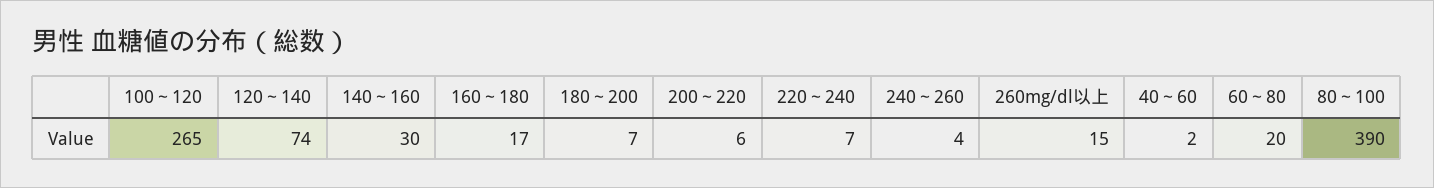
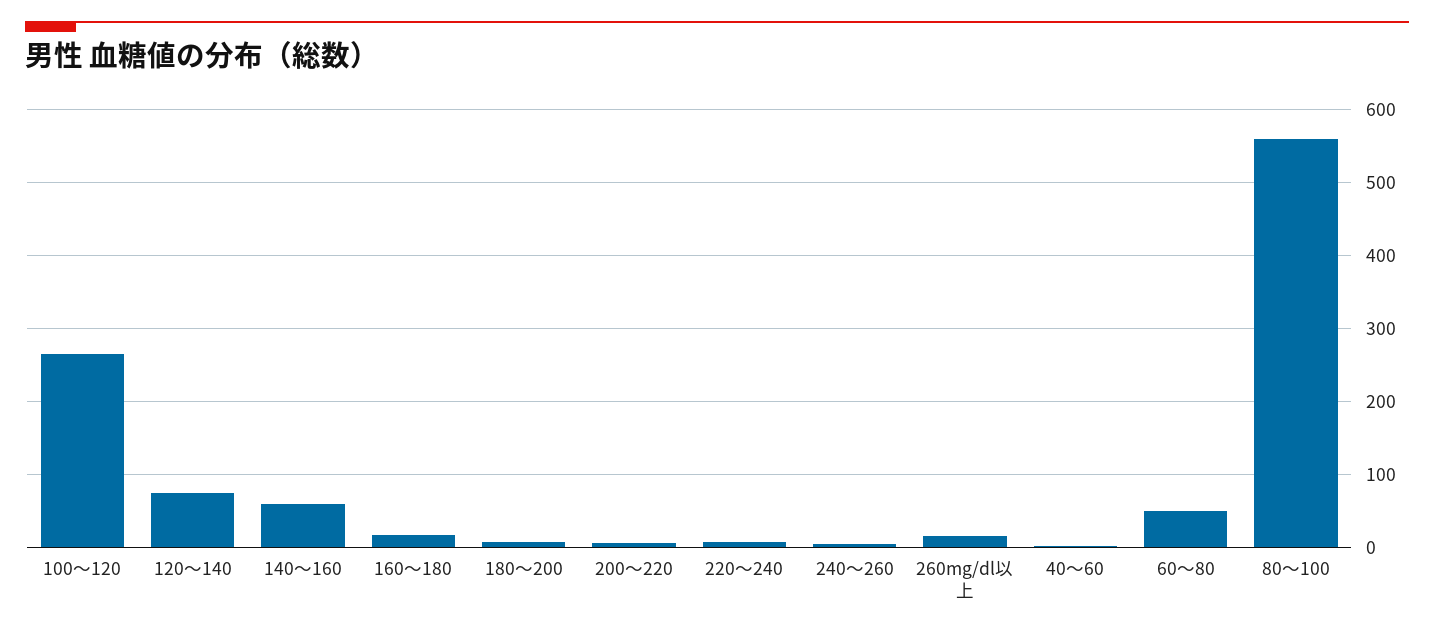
140～160: 30 -> 60
60～80: 20 -> 50
80～100: 390 -> 560

